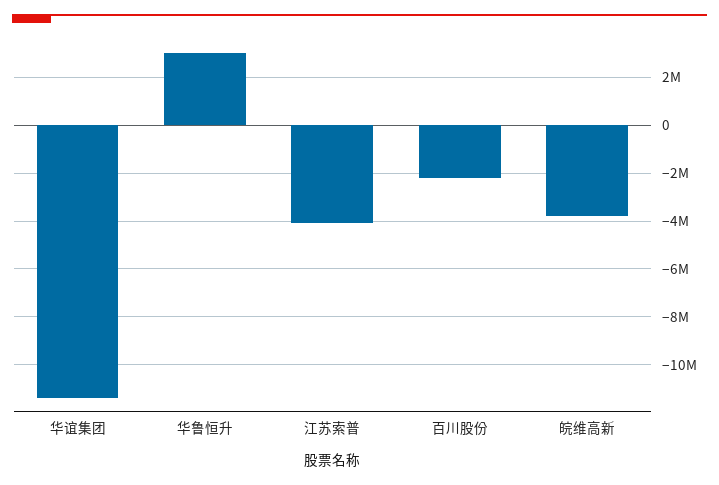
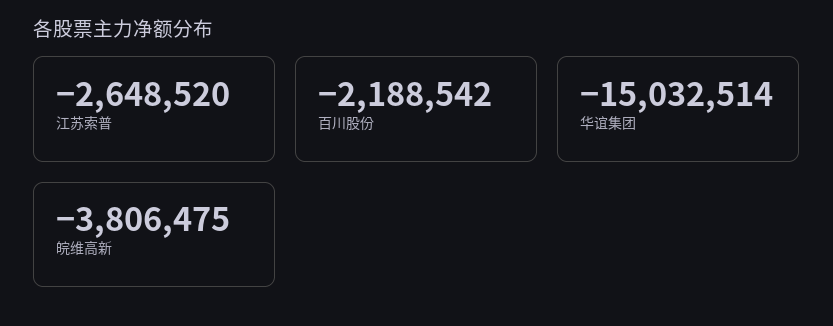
华谊集团: -11500000 -> -15032514
华鲁恒升: 3000000 -> none
江苏索普: -4000000 -> -2648520

